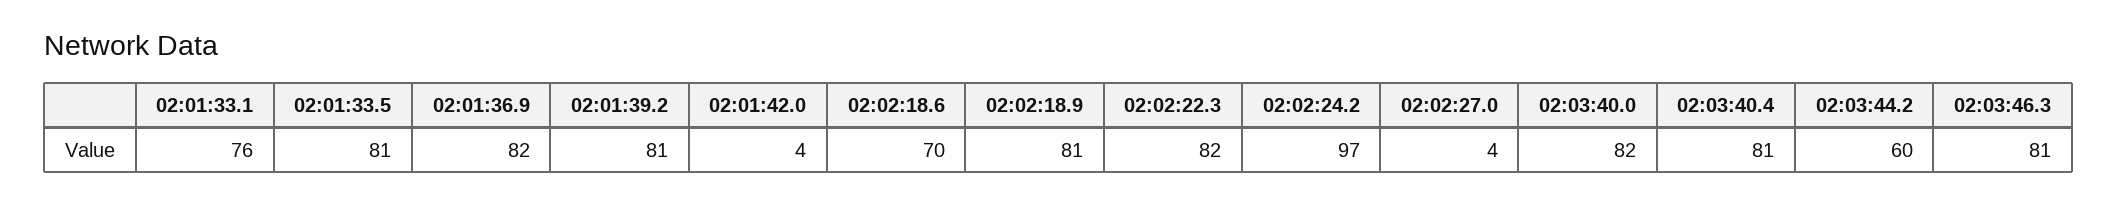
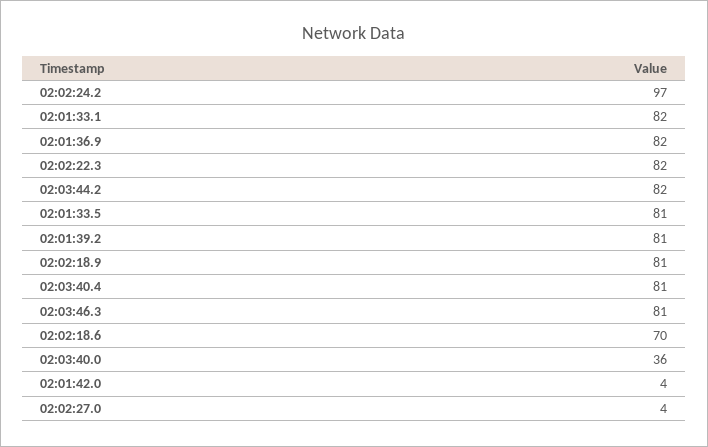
02:01:33.1: 76 -> 82
02:03:40.0: 82 -> 36
02:03:44.2: 60 -> 82

